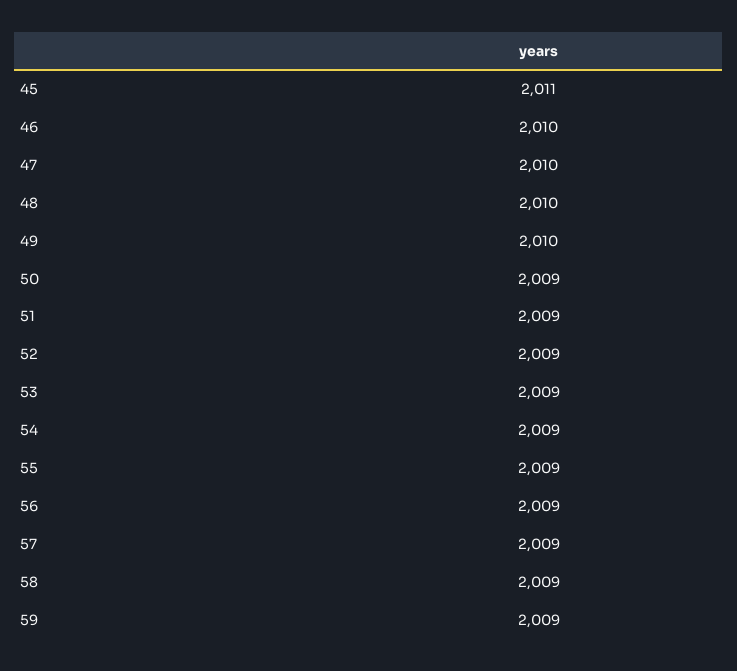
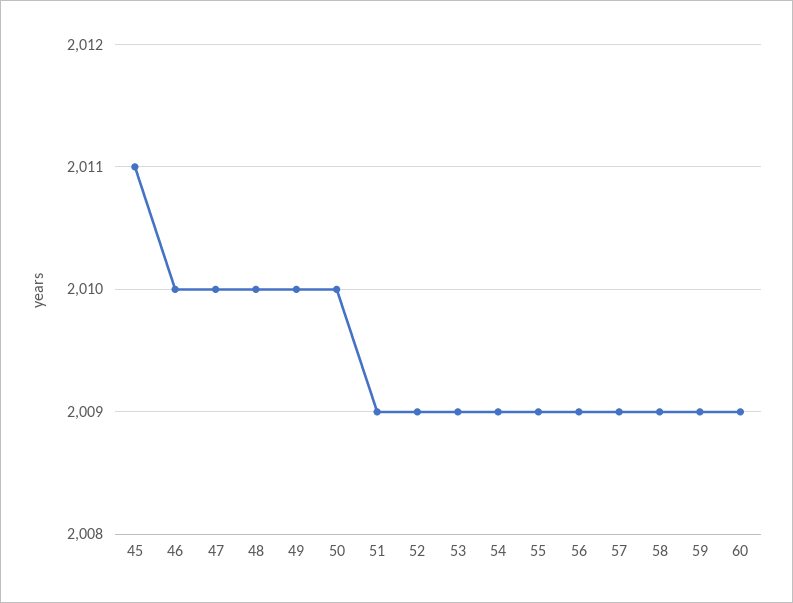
50: 2009 -> 2010
60: none -> 2009

